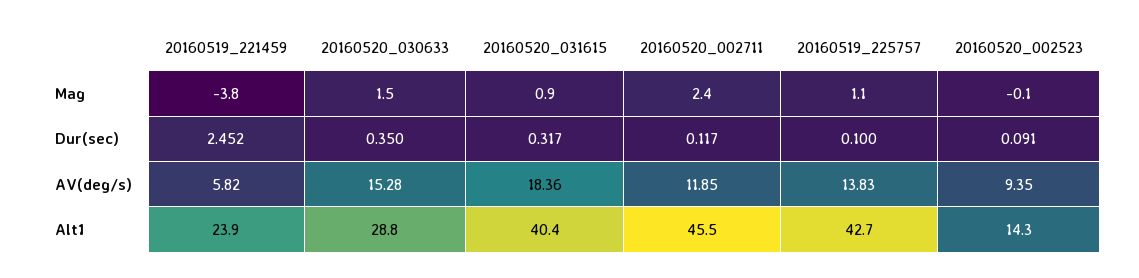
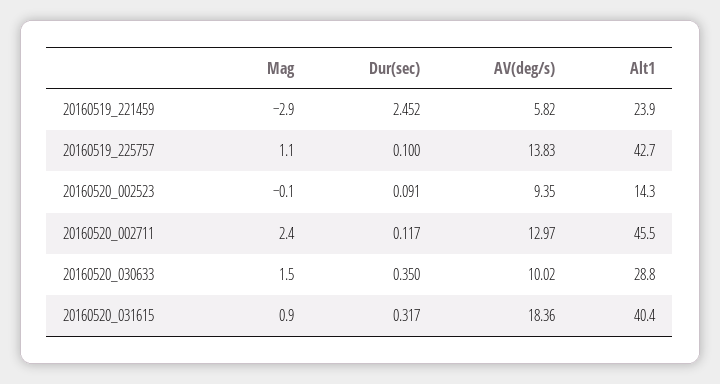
20160519_221459, Mag: -3.8 -> -2.9
20160520_030633, AV(deg/s): 15.28 -> 10.02
20160520_002711, AV(deg/s): 11.85 -> 12.97

